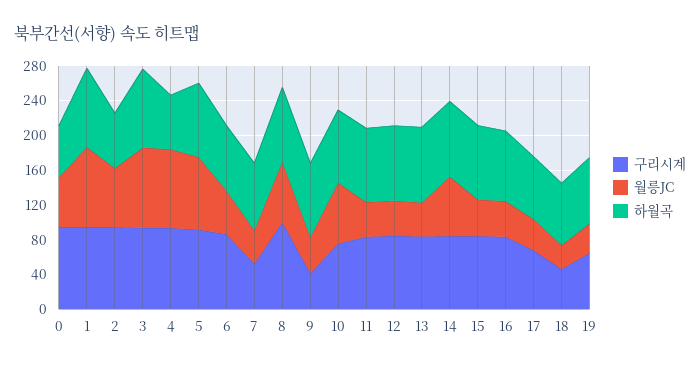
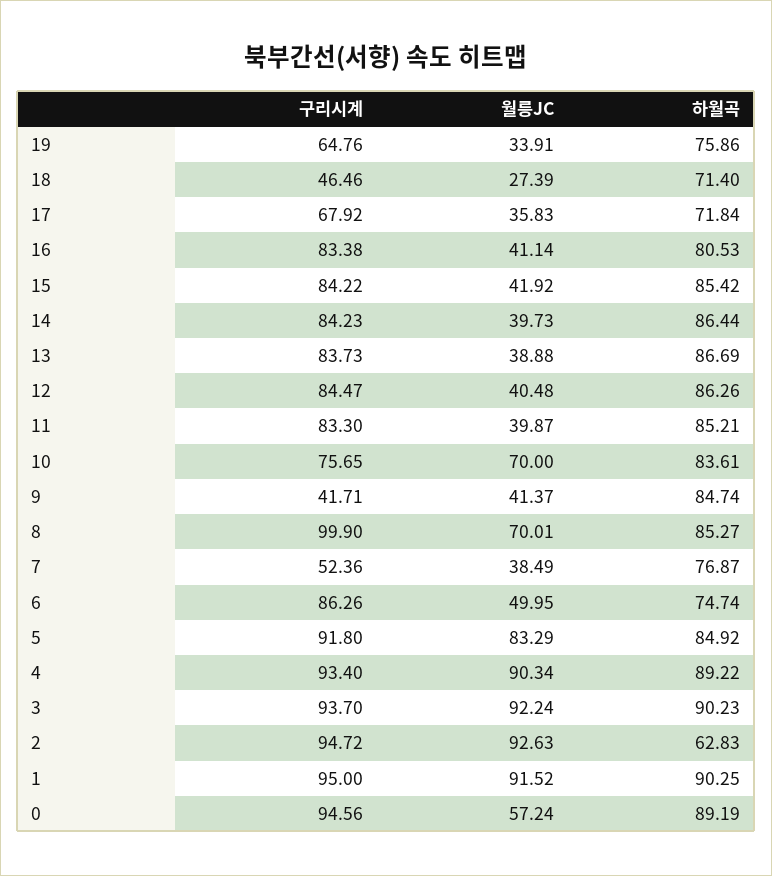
하월곡, 0: 60 -> 89.19
월릉JC, 2: 70 -> 92.63
하월곡, 4: 60 -> 89.22
월릉JC, 14: 70 -> 39.73

